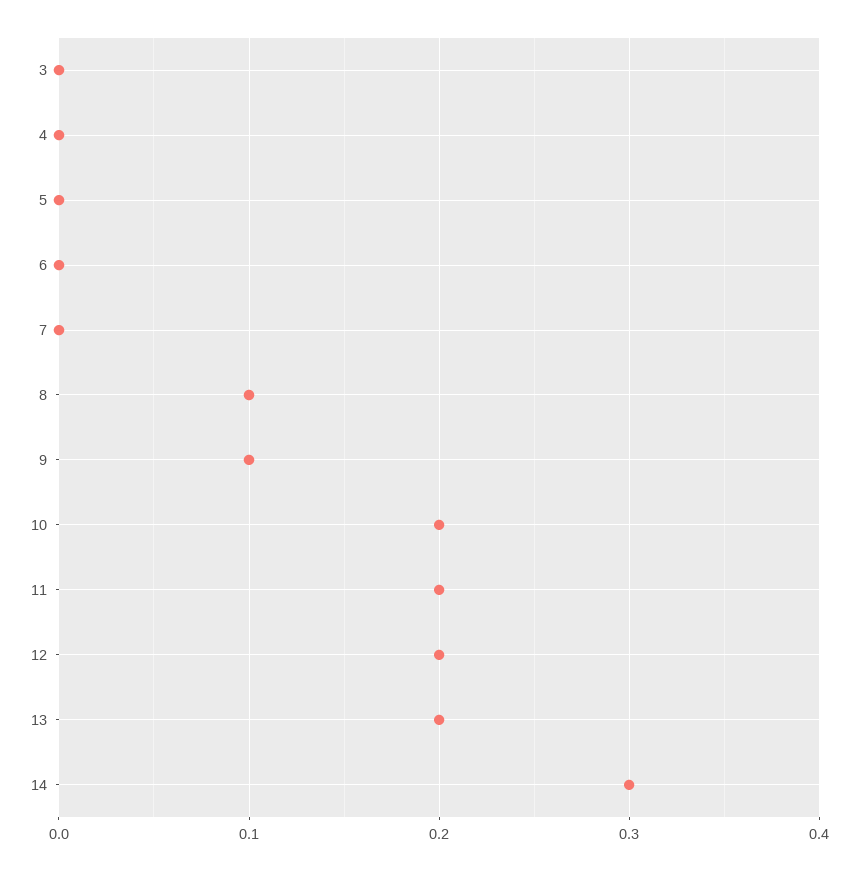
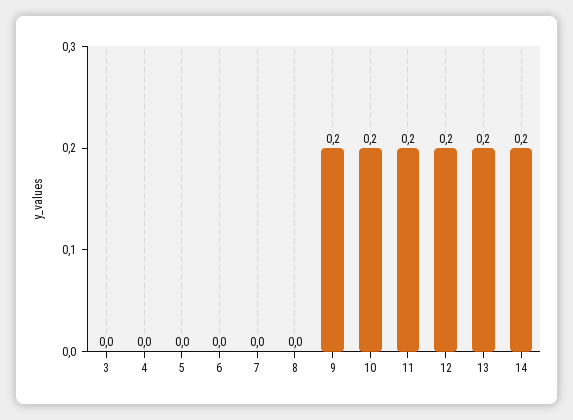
8: 0.1 -> 0
9: 0.1 -> 0.2
14: 0.3 -> 0.2

